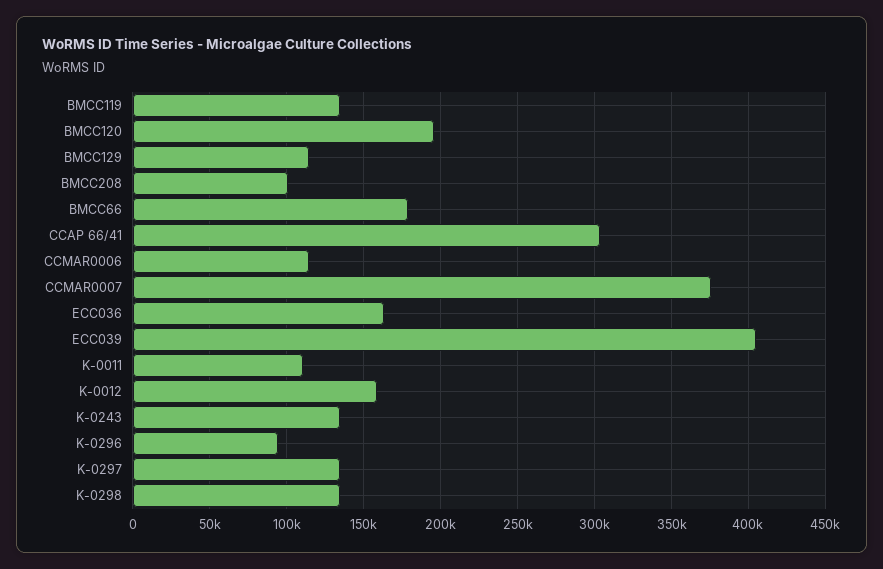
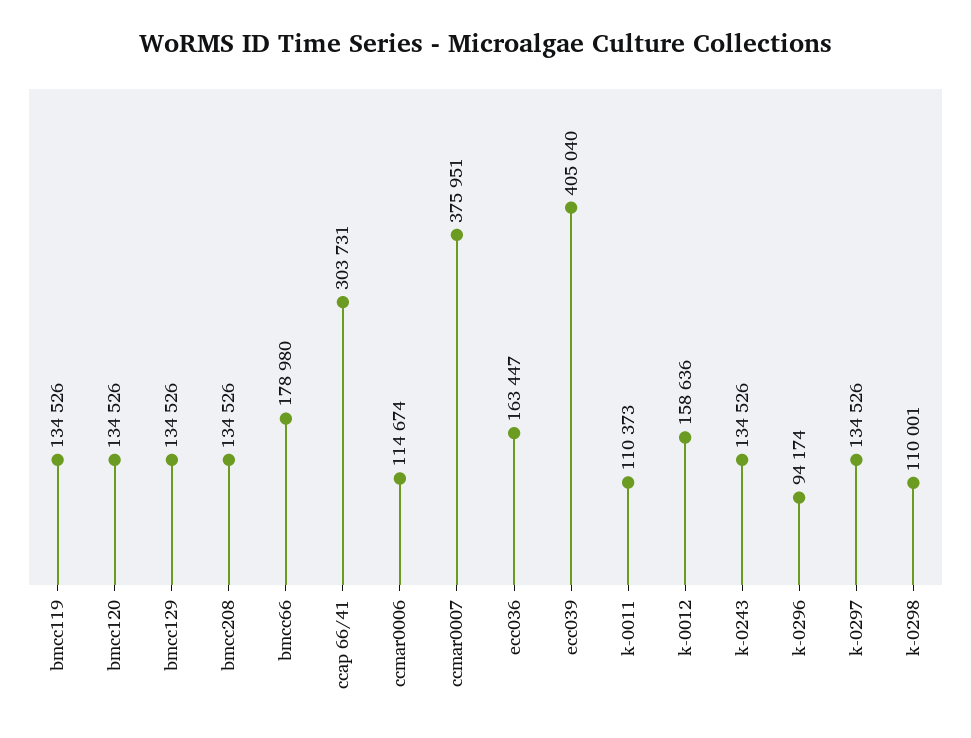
BMCC120: 195000 -> 134526
BMCC129: 115000 -> 134526
BMCC208: 100000 -> 134526
K-0298: 135000 -> 110001

